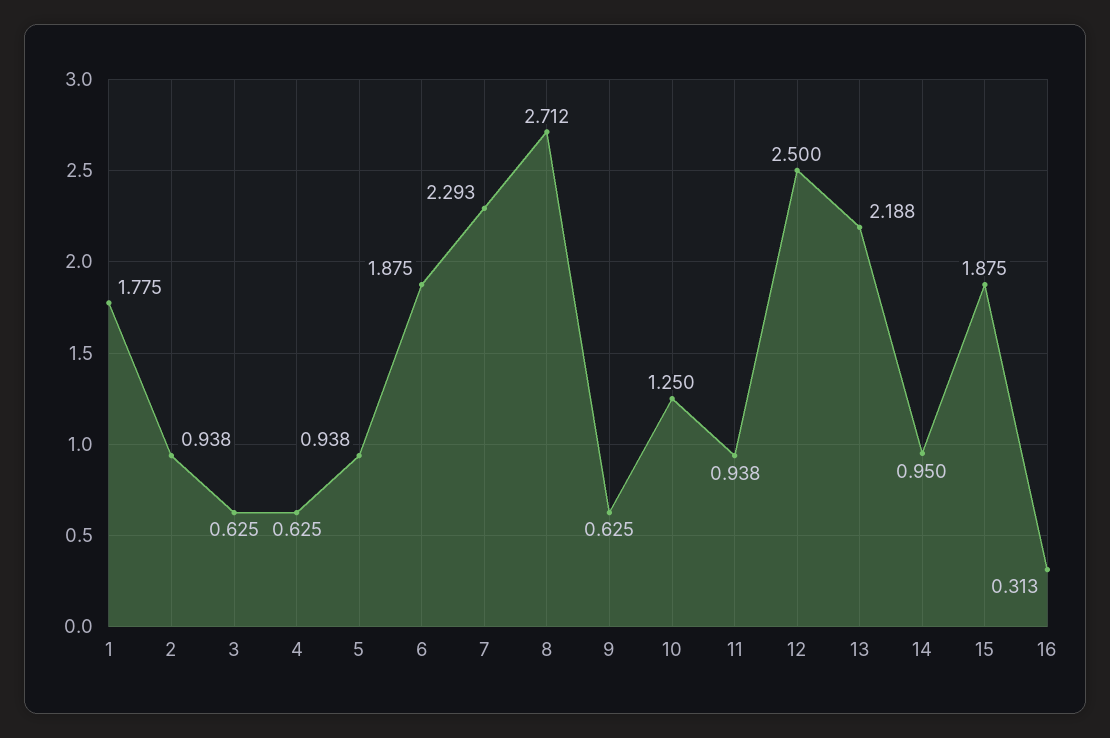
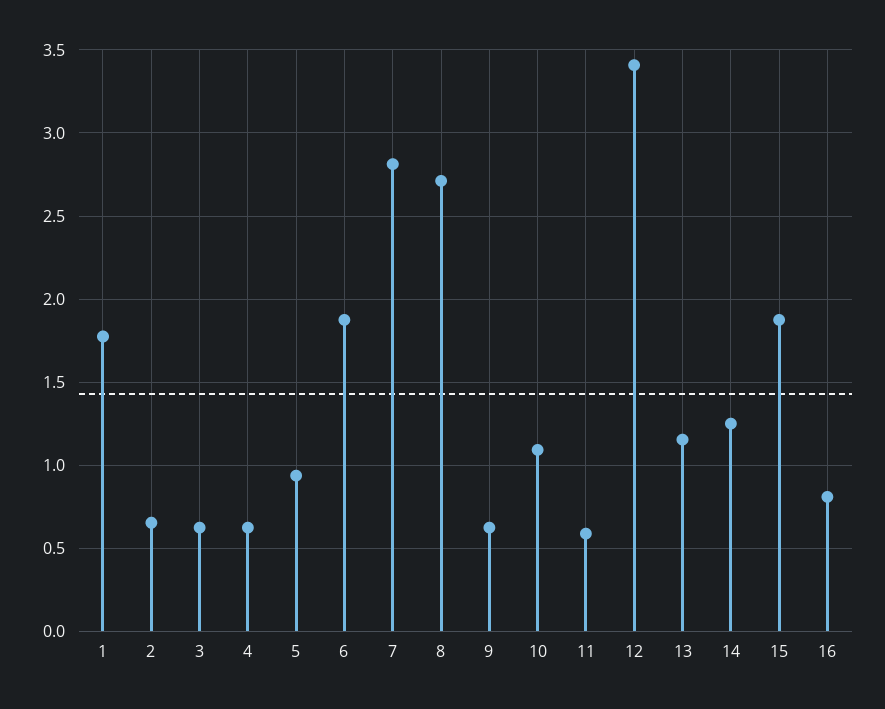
2: 0.938 -> 0.65
7: 2.293 -> 2.8
10: 1.25 -> 1.1
11: 0.938 -> 0.6
12: 2.5 -> 3.4
13: 2.188 -> 1.15
14: 0.95 -> 1.25
16: 0.313 -> 0.8

